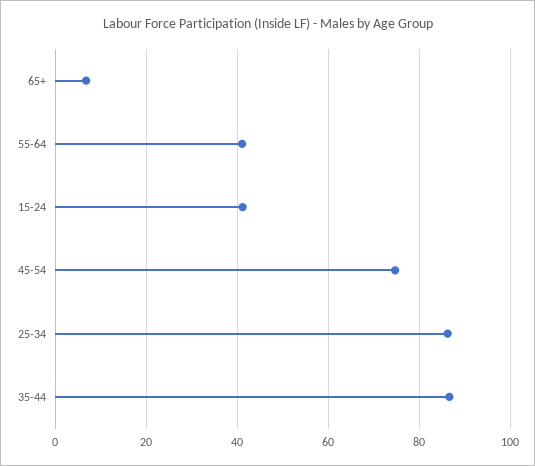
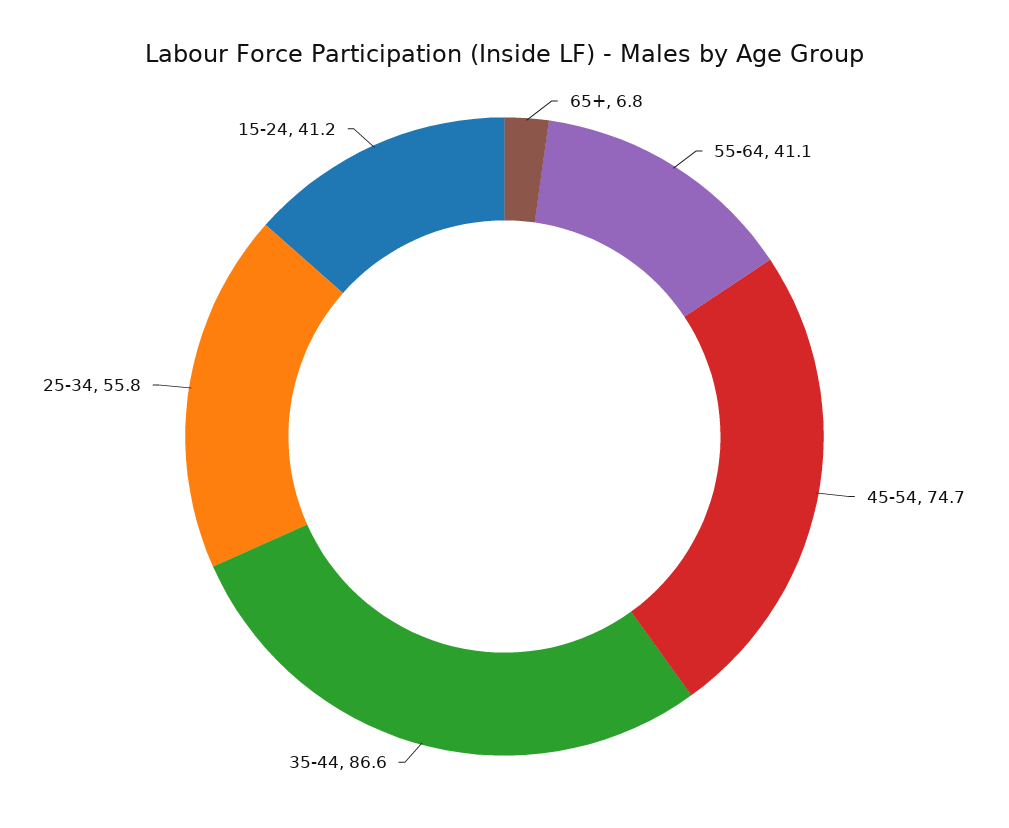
25-34: 86 -> 55.8

